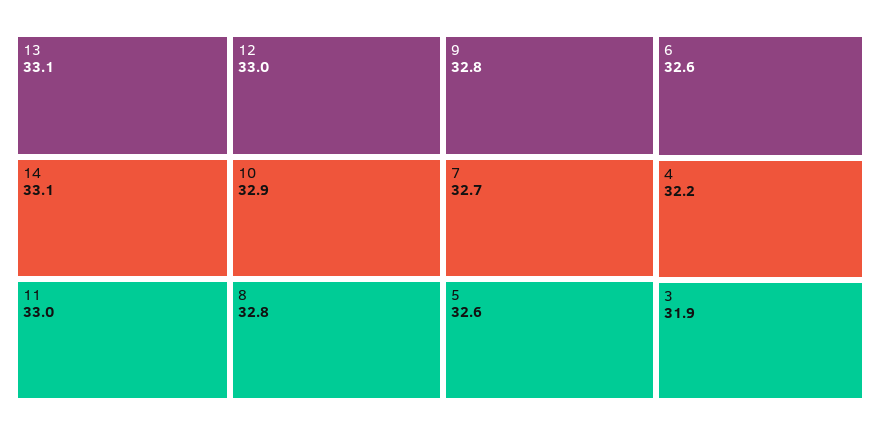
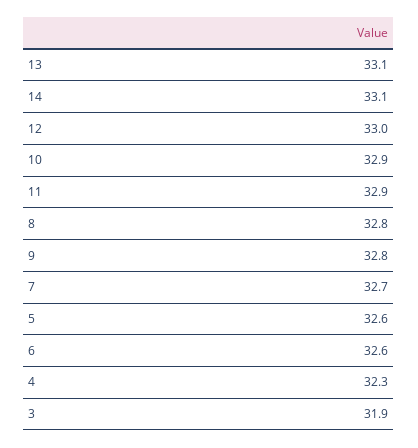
11: 33 -> 32.9
4: 32.2 -> 32.3

